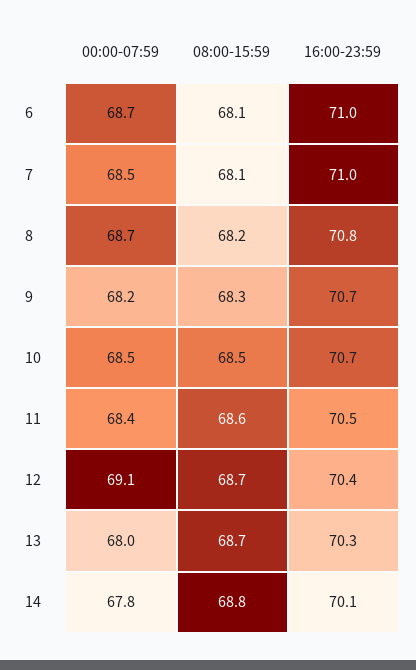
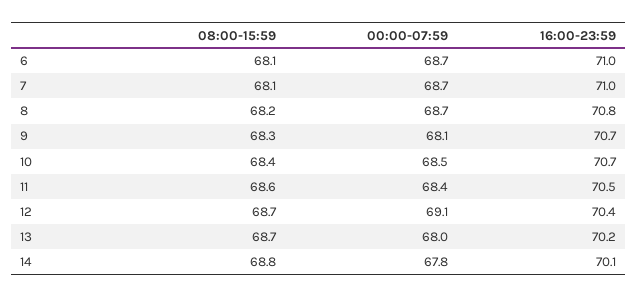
00:00-07:59, 7: 68.5 -> 68.7
00:00-07:59, 9: 68.2 -> 68.1
08:00-15:59, 10: 68.5 -> 68.4
16:00-23:59, 13: 70.3 -> 70.2

